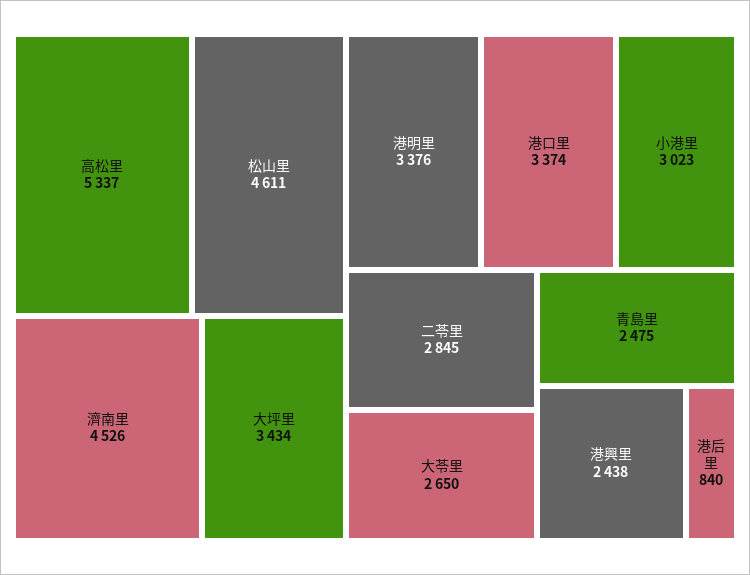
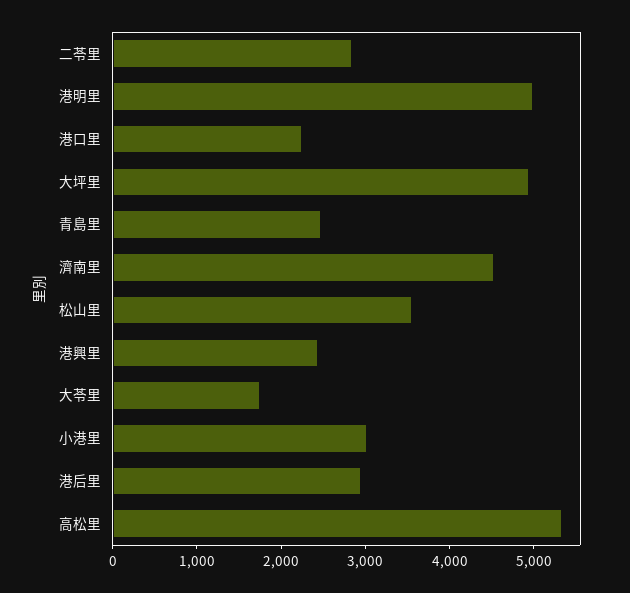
松山里: 4611 -> 3600
大坪里: 3434 -> 5000
港明里: 3376 -> 5000
港口里: 3374 -> 2200
大苓里: 2650 -> 1800
港后里: 840 -> 3000

